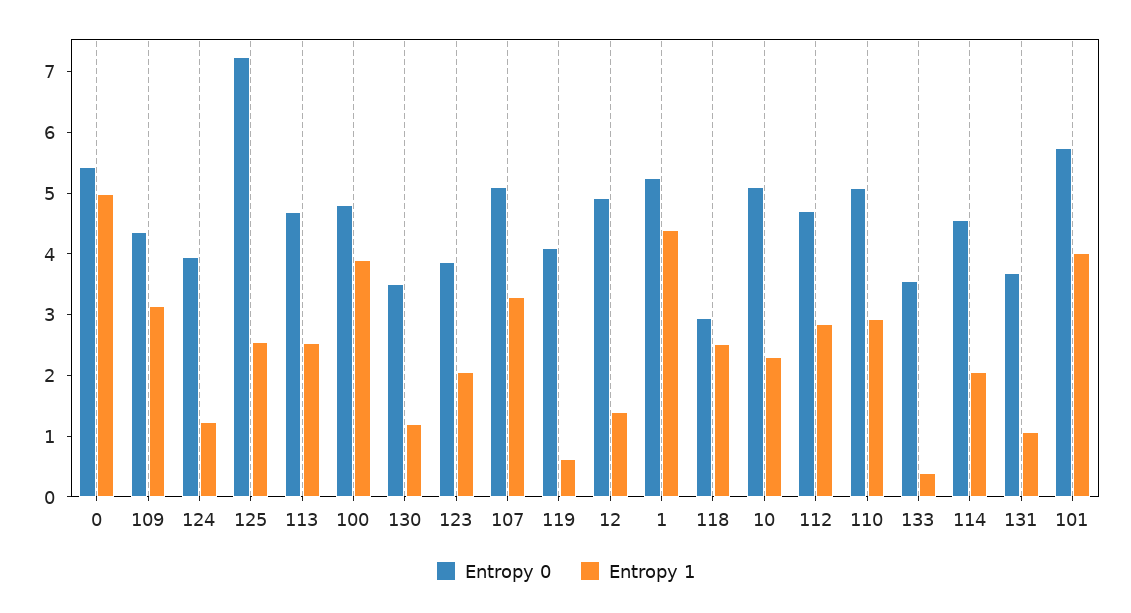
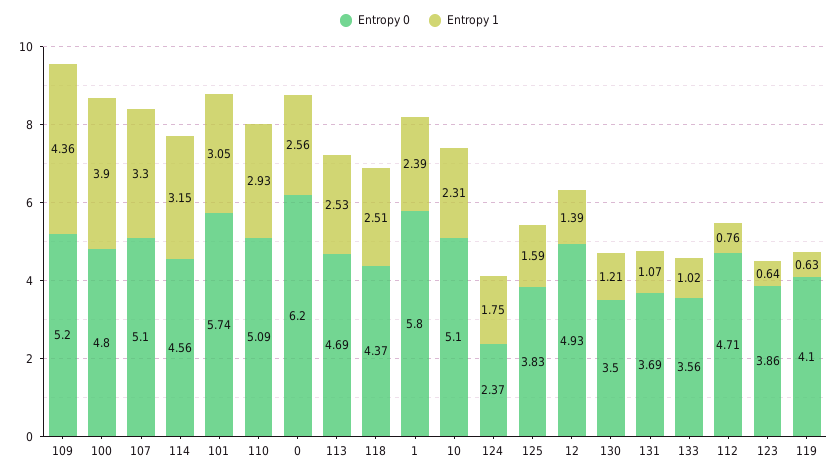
Entropy 0, 0: 5.4 -> 6.2
Entropy 1, 0: 5 -> 2.56
Entropy 0, 109: 4.4 -> 5.2
Entropy 1, 109: 3.2 -> 4.36
Entropy 0, 124: 4 -> 2.37
Entropy 1, 124: 1.2 -> 1.75
Entropy 0, 125: 7.2 -> 3.83
Entropy 1, 125: 2.6 -> 1.59
Entropy 1, 123: 2 -> 0.64
Entropy 0, 1: 5.2 -> 5.8
Entropy 1, 1: 4.4 -> 2.39
Entropy 0, 118: 3 -> 4.37
Entropy 1, 112: 2.8 -> 0.76
Entropy 1, 133: 0.4 -> 1.02
Entropy 1, 114: 2 -> 3.15
Entropy 1, 101: 4 -> 3.05

